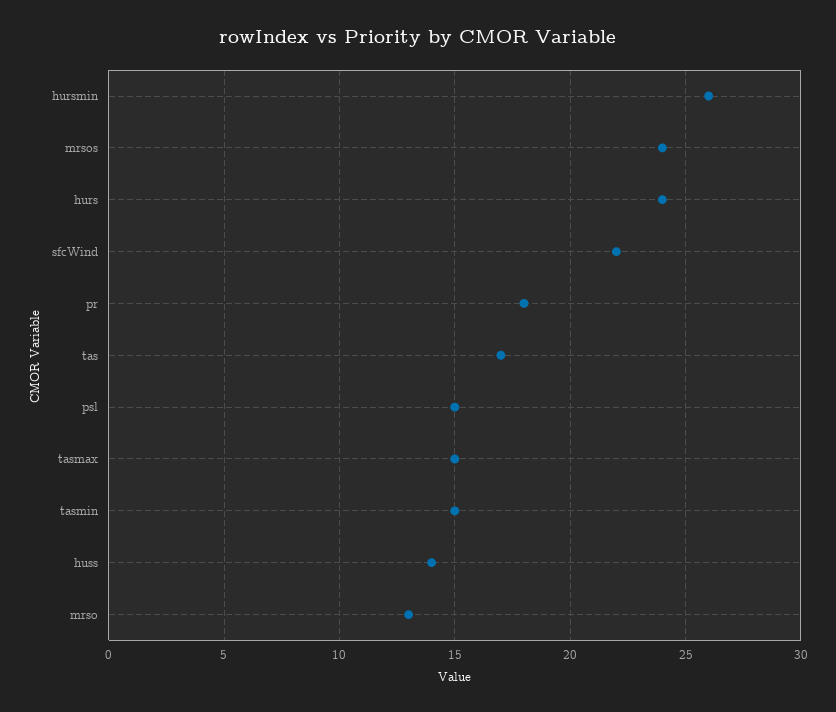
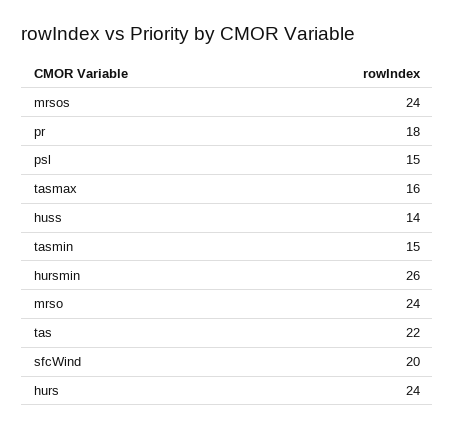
sfcWind: 22 -> 20
tas: 17 -> 22
tasmax: 15 -> 16
mrso: 13 -> 24

